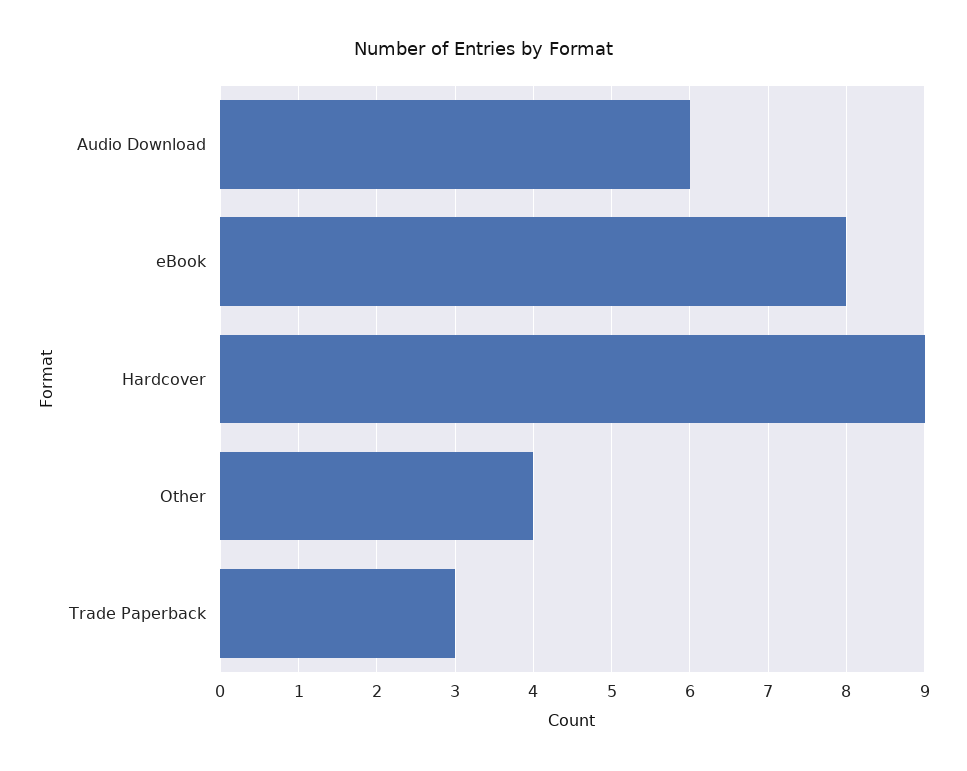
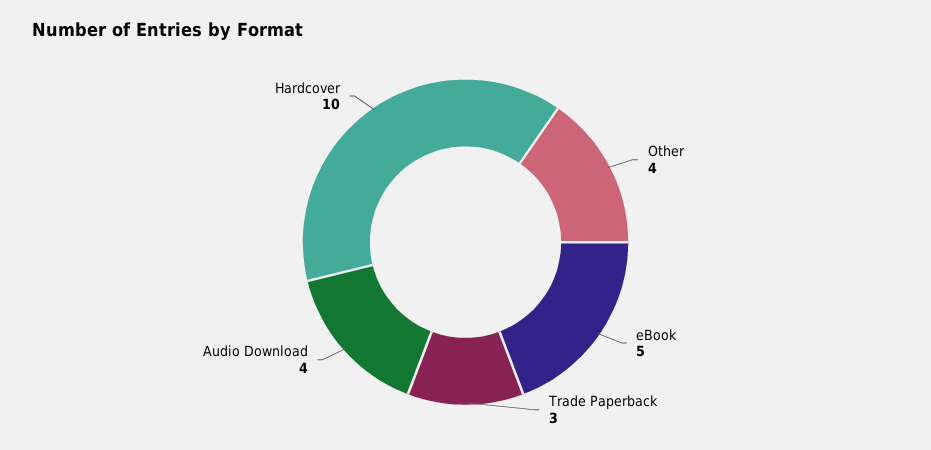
Audio Download: 6 -> 4
eBook: 8 -> 5
Hardcover: 9 -> 10

